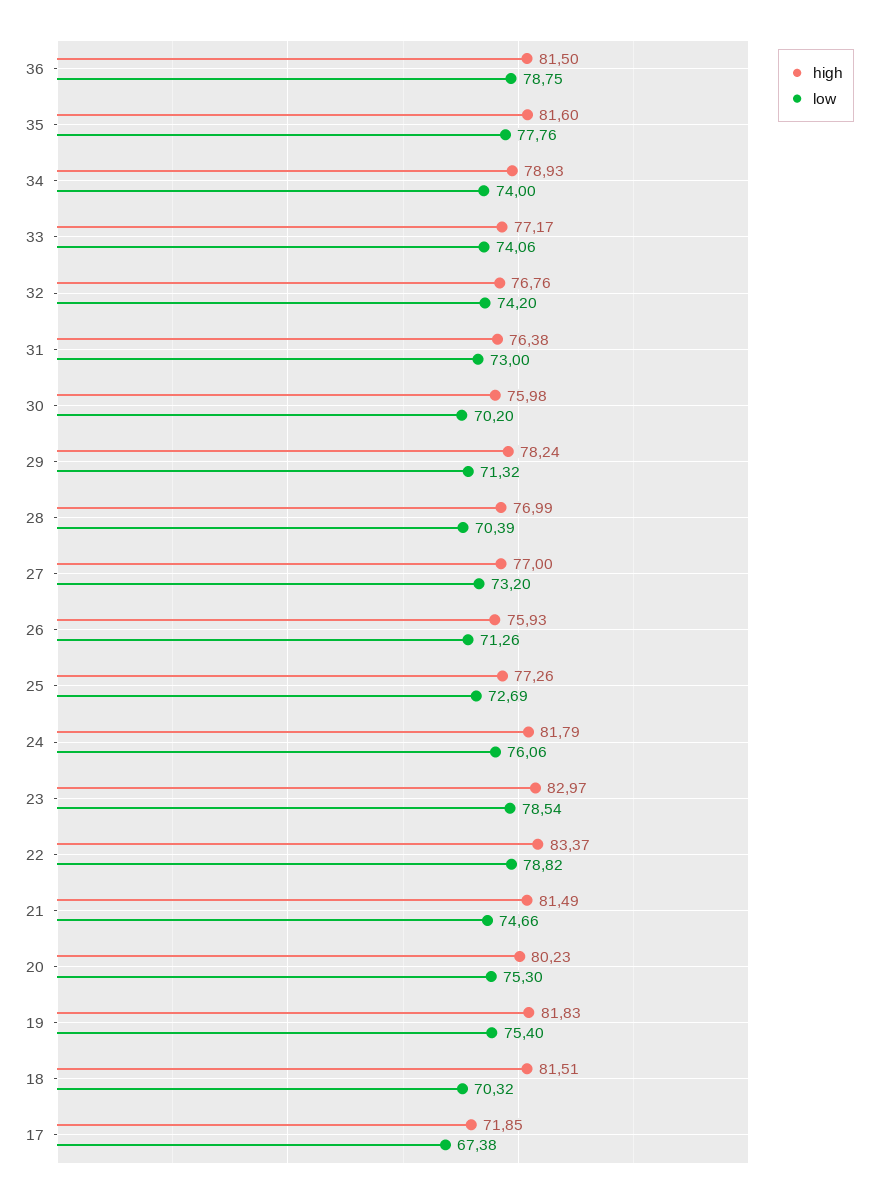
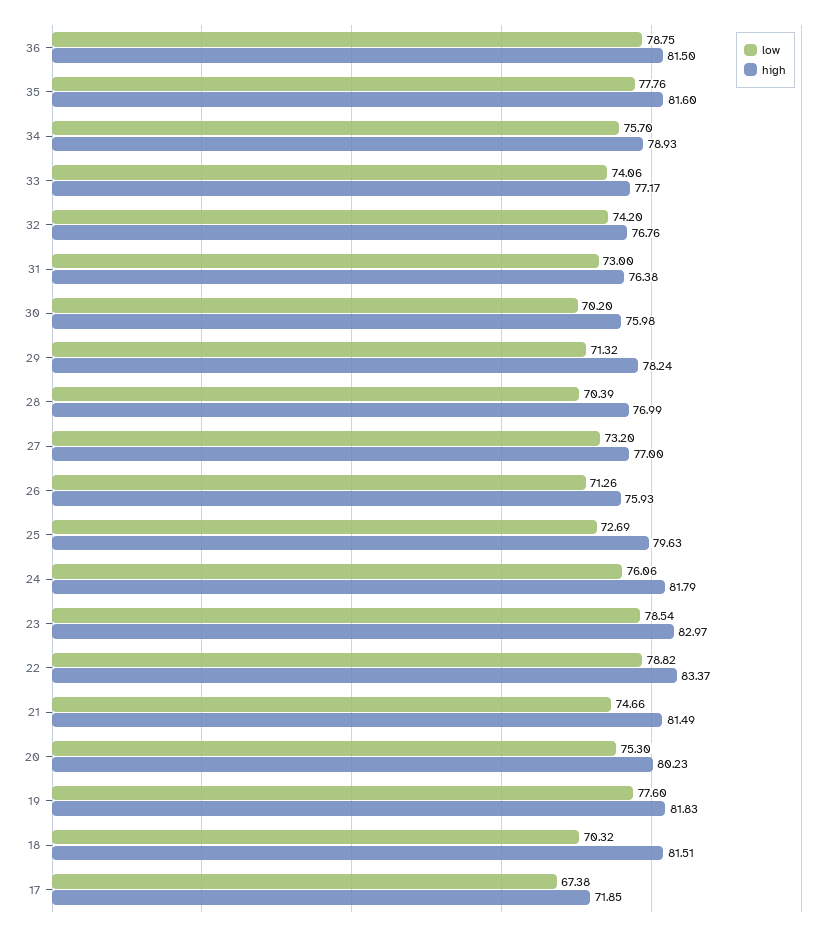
low, 34: 74 -> 75.7
high, 25: 77.26 -> 79.63
low, 19: 75.4 -> 77.6

